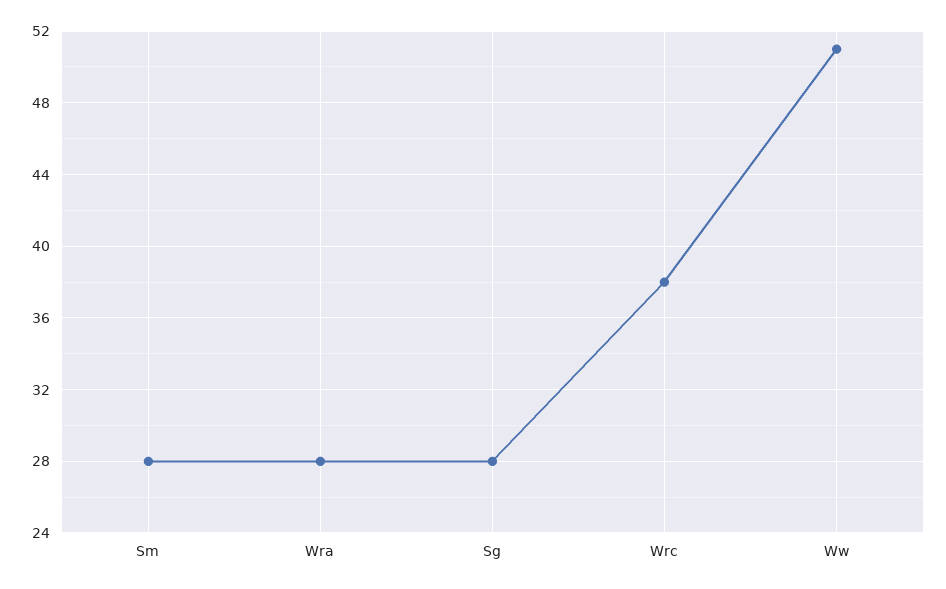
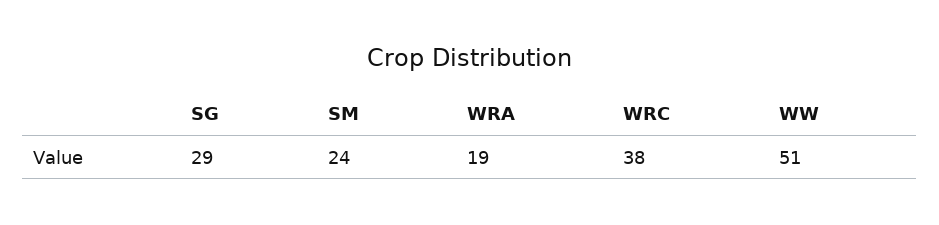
Sm: 28 -> 24
Wra: 28 -> 19
Sg: 28 -> 29

